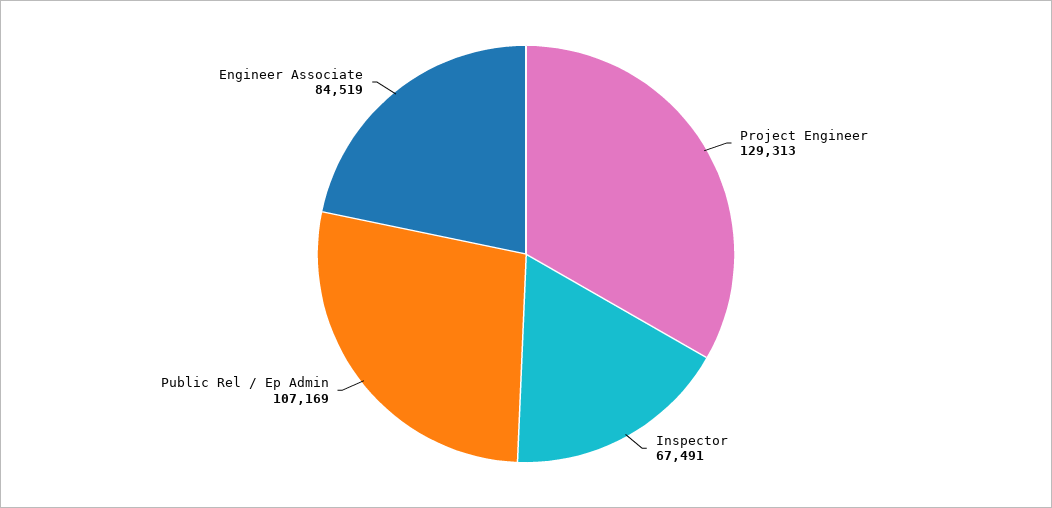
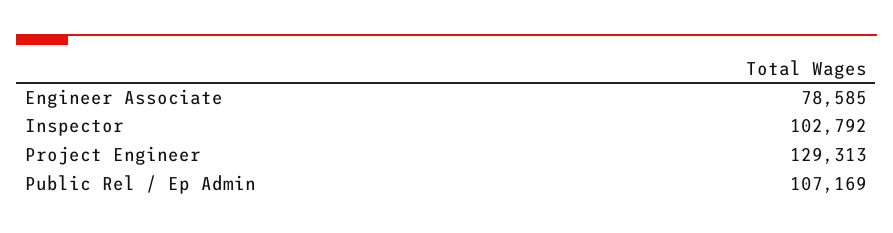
Inspector: 67491 -> 102792
Engineer Associate: 84519 -> 78585

